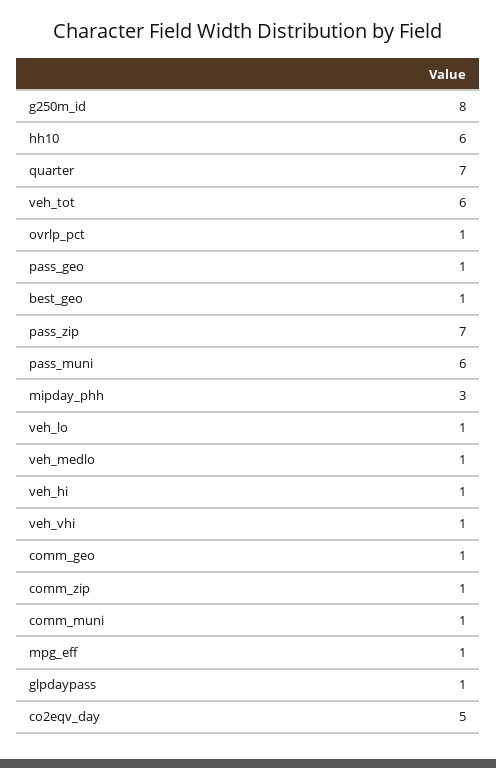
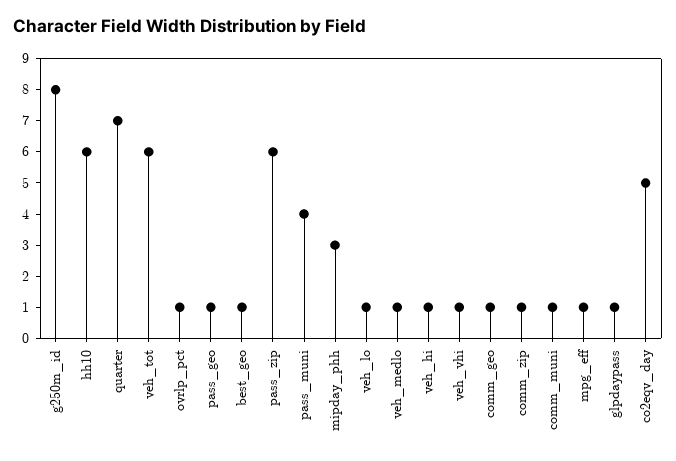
pass_zip: 7 -> 6
pass_muni: 6 -> 4

